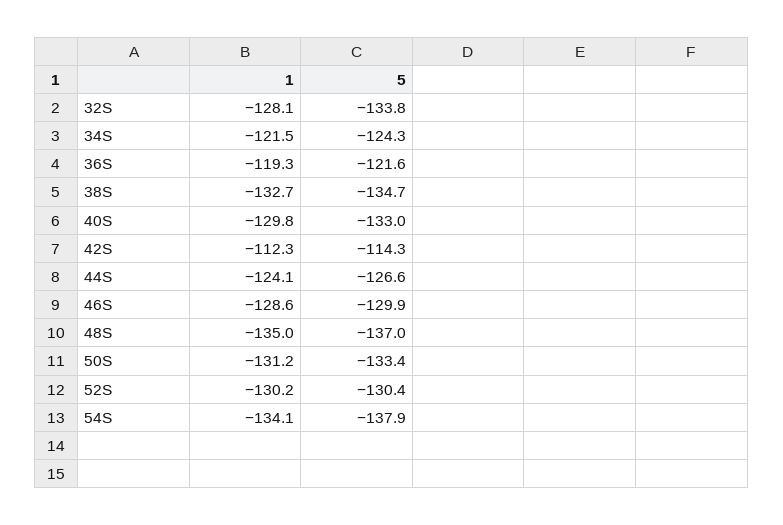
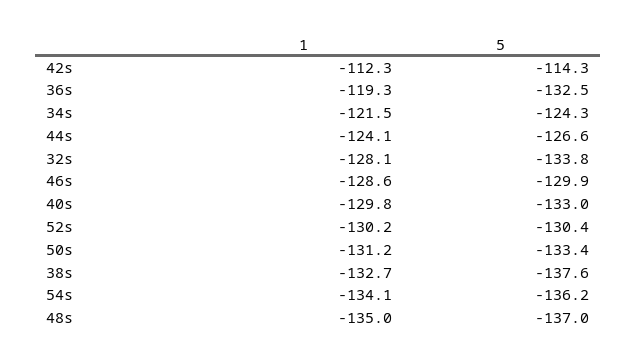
5, 36S: -121.6 -> -132.5
5, 38S: -134.7 -> -137.6
5, 54S: -137.9 -> -136.2

